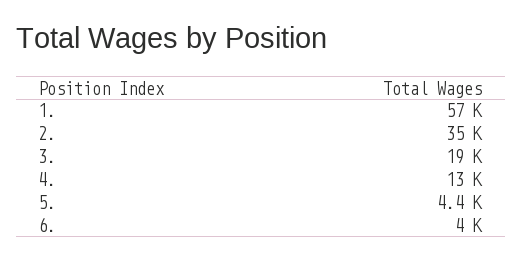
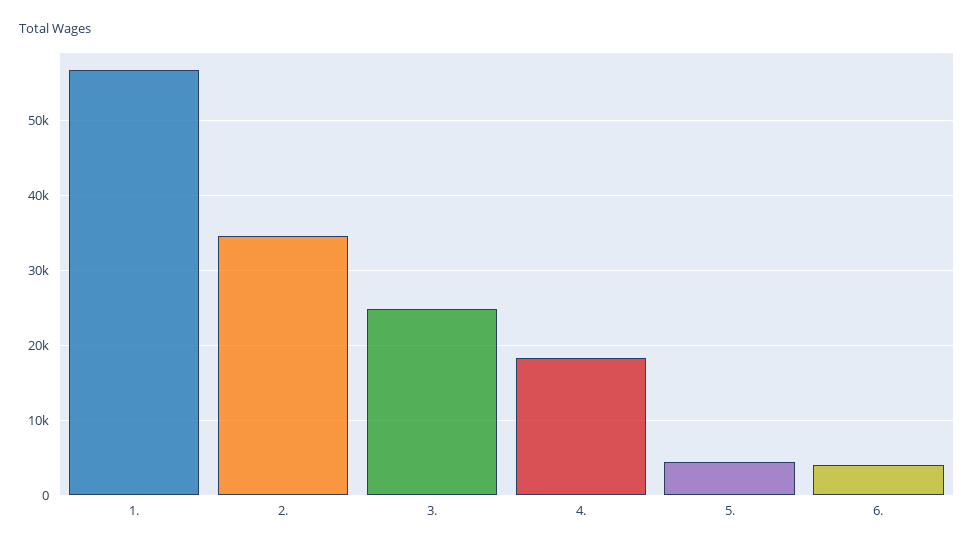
3.: 19000 -> 25000
4.: 13000 -> 18000

